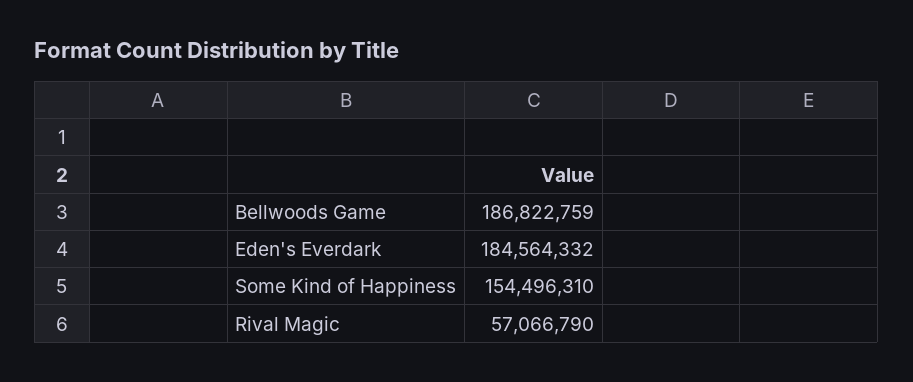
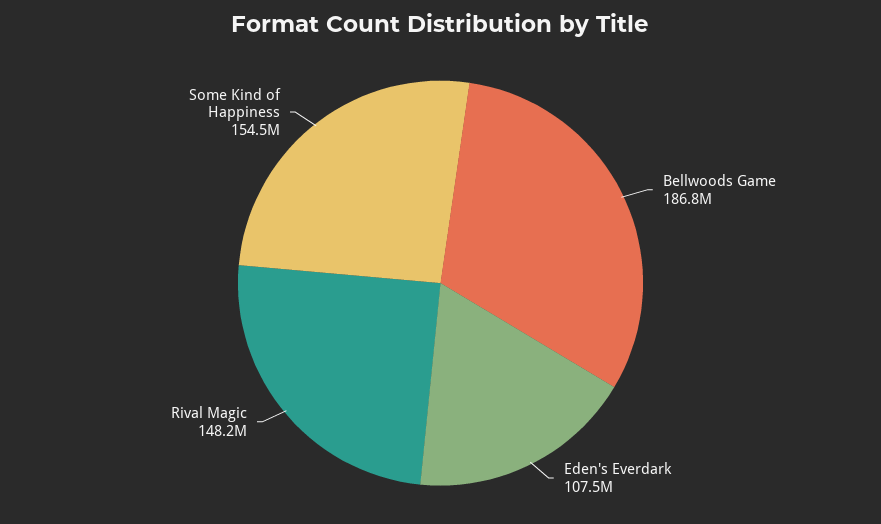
Eden's Everdark: 184564332 -> 107500000
Rival Magic: 57066790 -> 148200000

